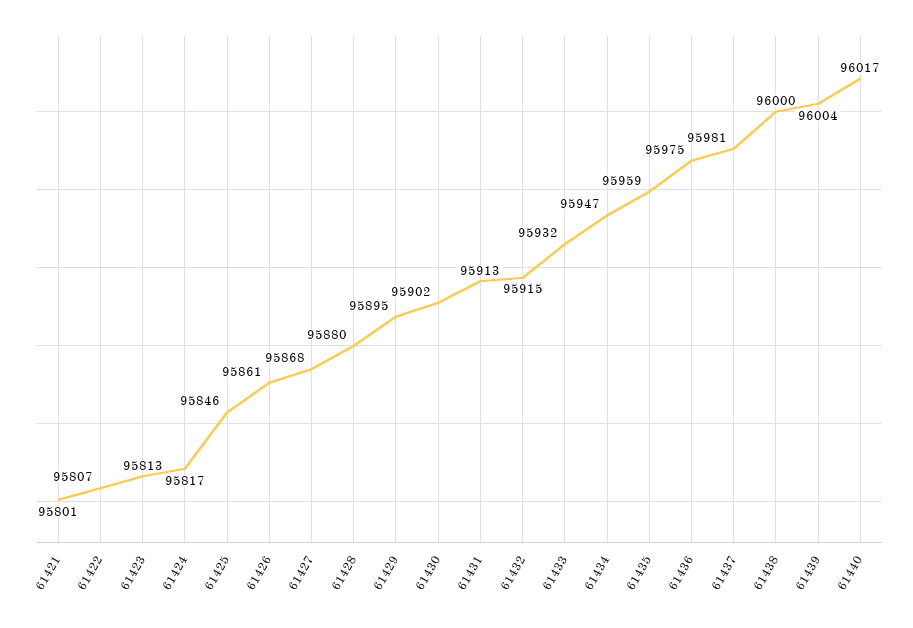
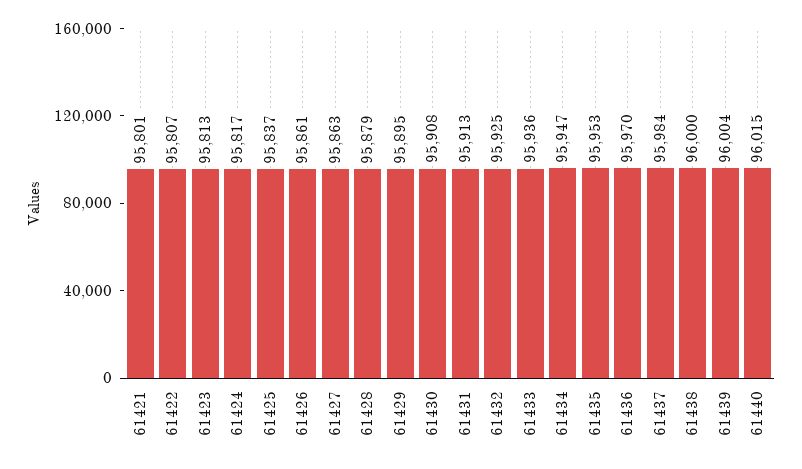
61425: 95846 -> 95837
61427: 95868 -> 95863
61428: 95880 -> 95879
61430: 95902 -> 95908
61432: 95915 -> 95925
61433: 95932 -> 95936
61435: 95959 -> 95953
61436: 95975 -> 95970
61437: 95981 -> 95984
61440: 96017 -> 96015

